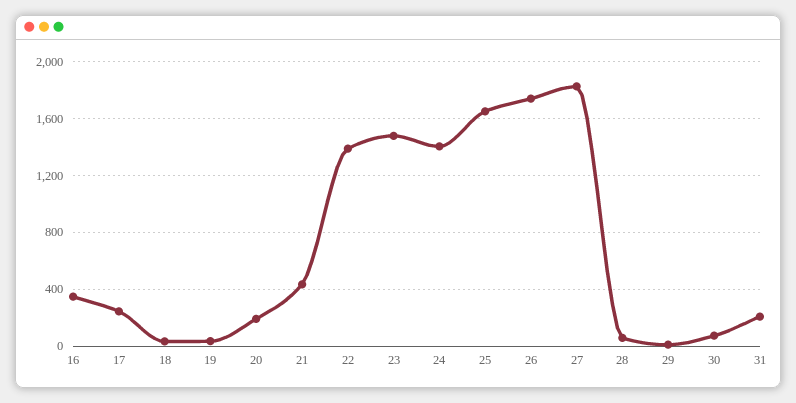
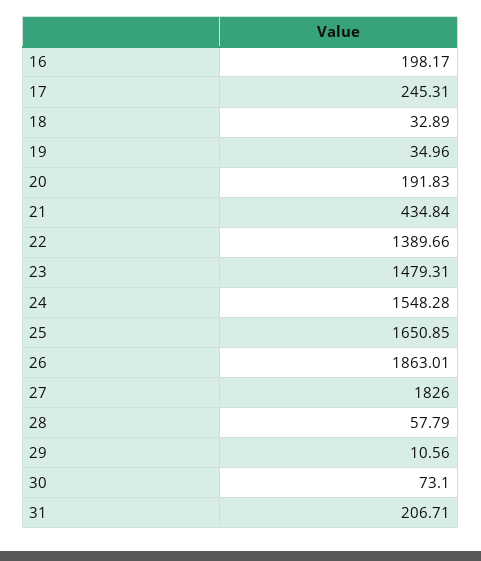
16: 350 -> 198.17
24: 1400 -> 1548.28
26: 1750 -> 1863.01

